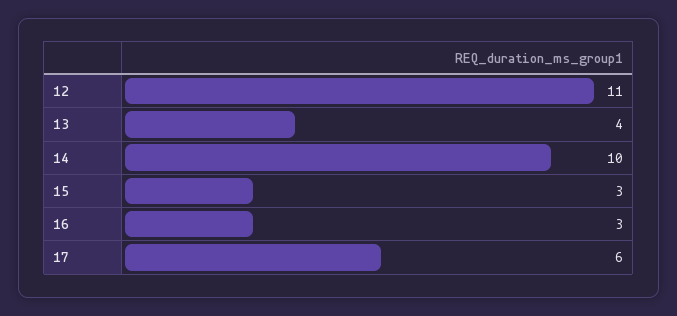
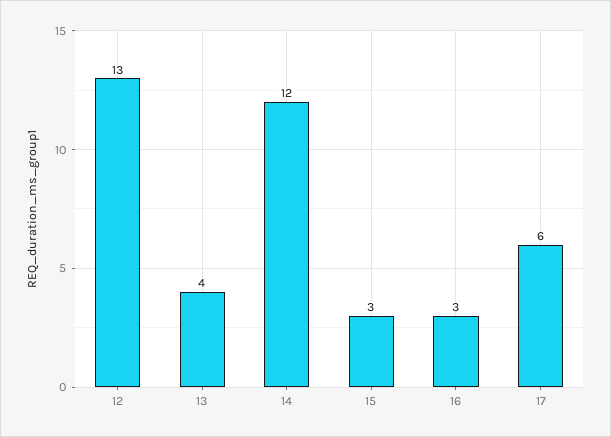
12: 11 -> 13
14: 10 -> 12

